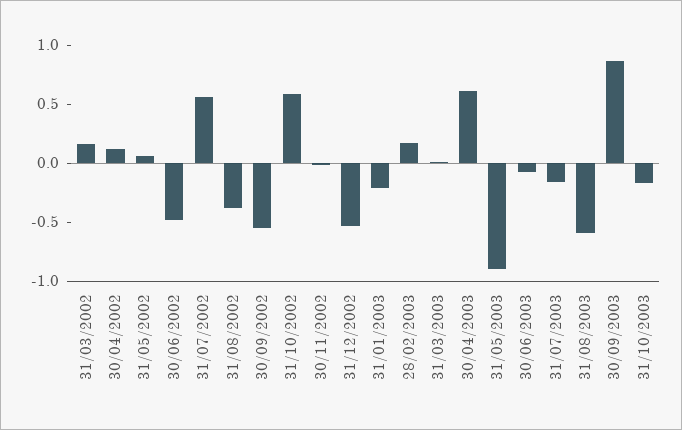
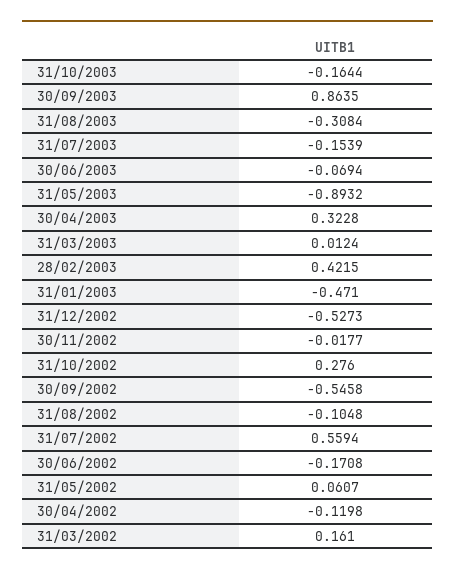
30/04/2002: 0.1 -> -0.1198
30/06/2002: -0.5 -> -0.1708
31/08/2002: -0.4 -> -0.1048
31/10/2002: 0.6 -> 0.276
31/01/2003: -0.2 -> -0.471
28/02/2003: 0.2 -> 0.4215
30/04/2003: 0.6 -> 0.3228
31/08/2003: -0.6 -> -0.3084

